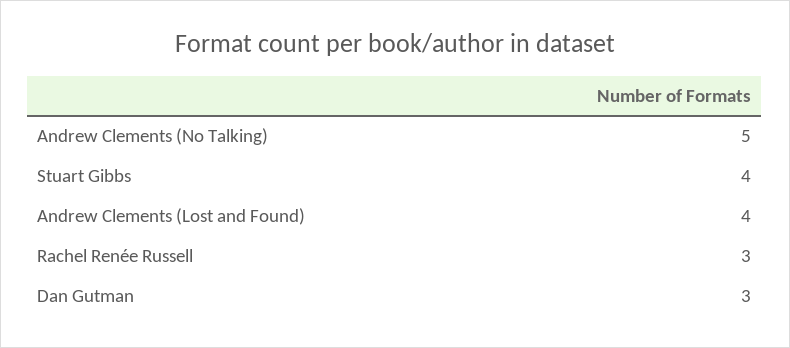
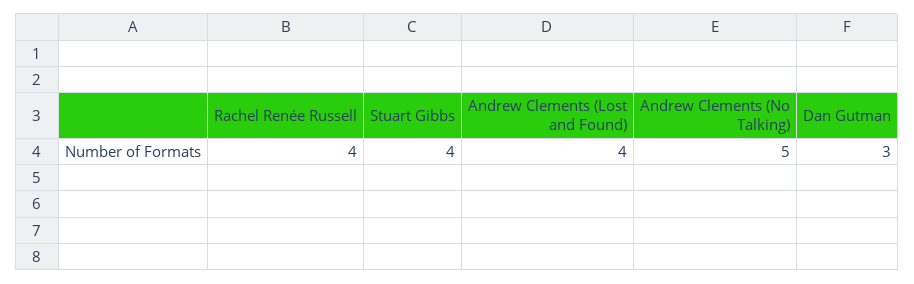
Rachel Renée Russell: 3 -> 4

